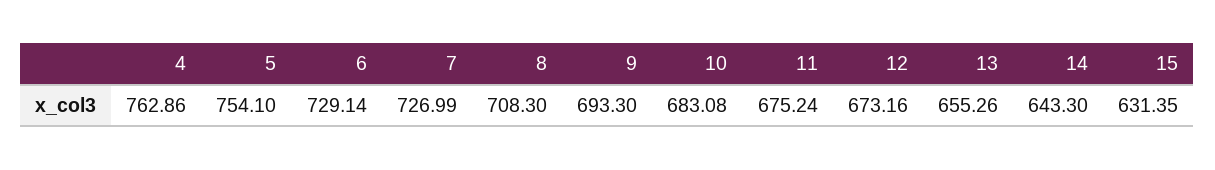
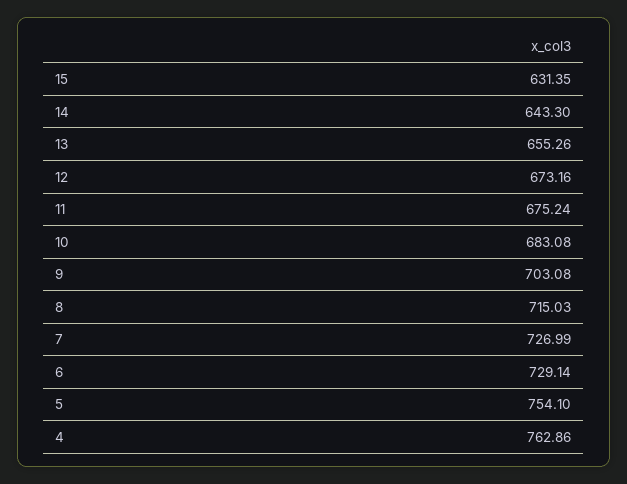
8: 708.3 -> 715.03
9: 693.3 -> 703.08

